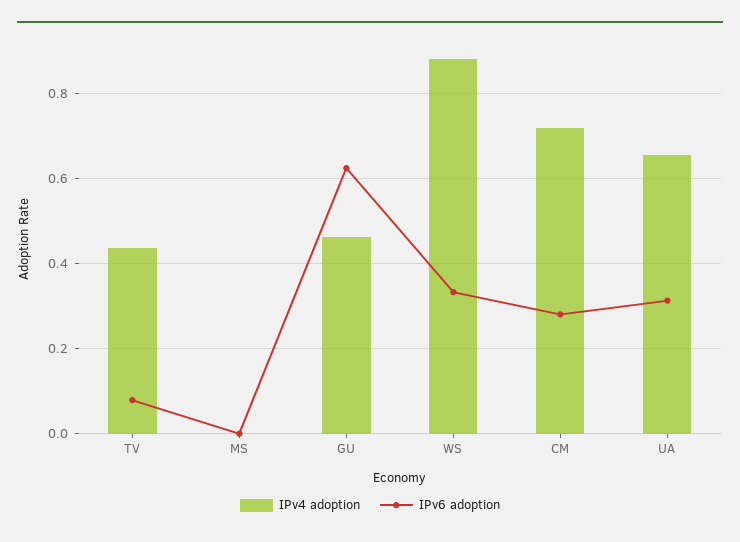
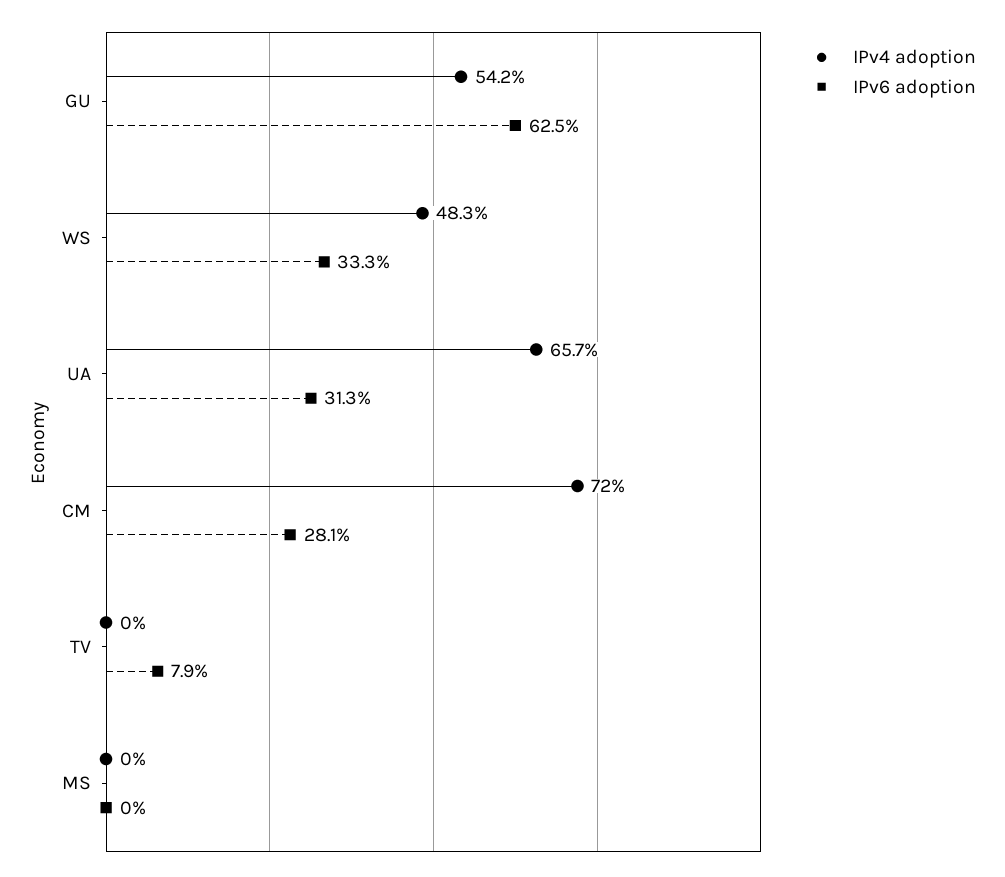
IPv4 adoption, TV: 0.44 -> 0
IPv4 adoption, GU: 0.46 -> 0.542
IPv4 adoption, WS: 0.88 -> 0.483

